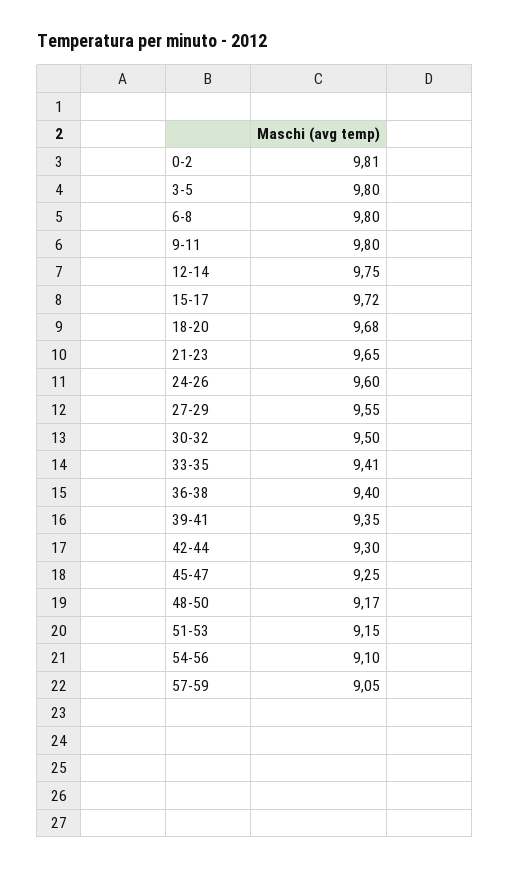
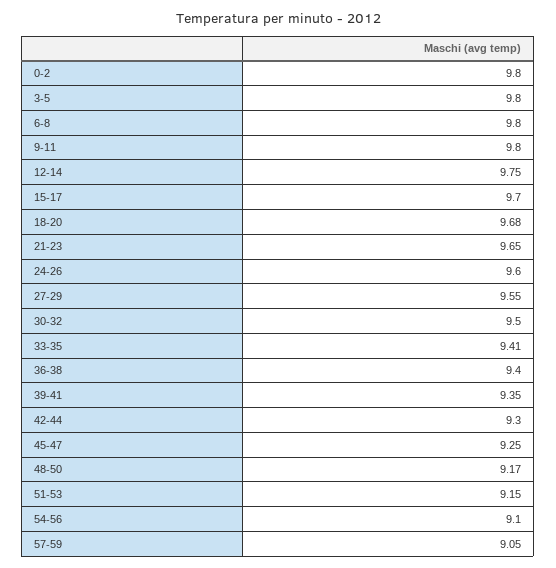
0-2: 9.81 -> 9.8
15-17: 9.72 -> 9.7

